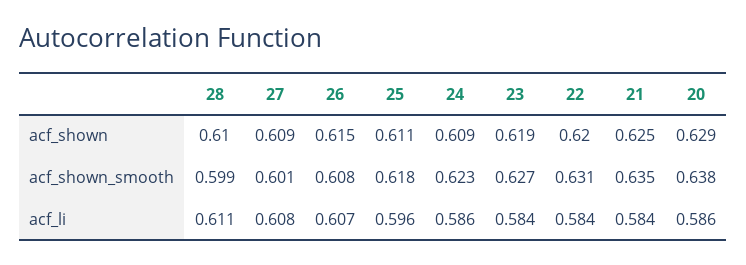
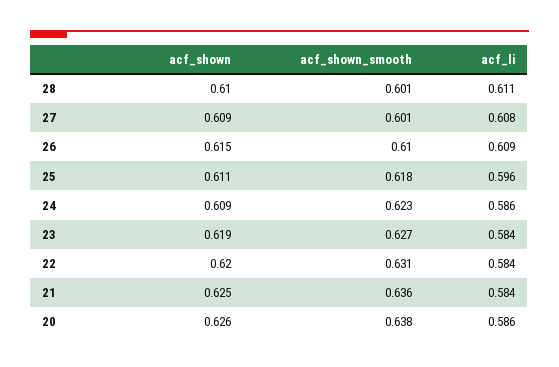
20, acf_shown: 0.629 -> 0.626
28, acf_shown_smooth: 0.599 -> 0.601
26, acf_shown_smooth: 0.608 -> 0.61
21, acf_shown_smooth: 0.635 -> 0.636
26, acf_li: 0.607 -> 0.609

